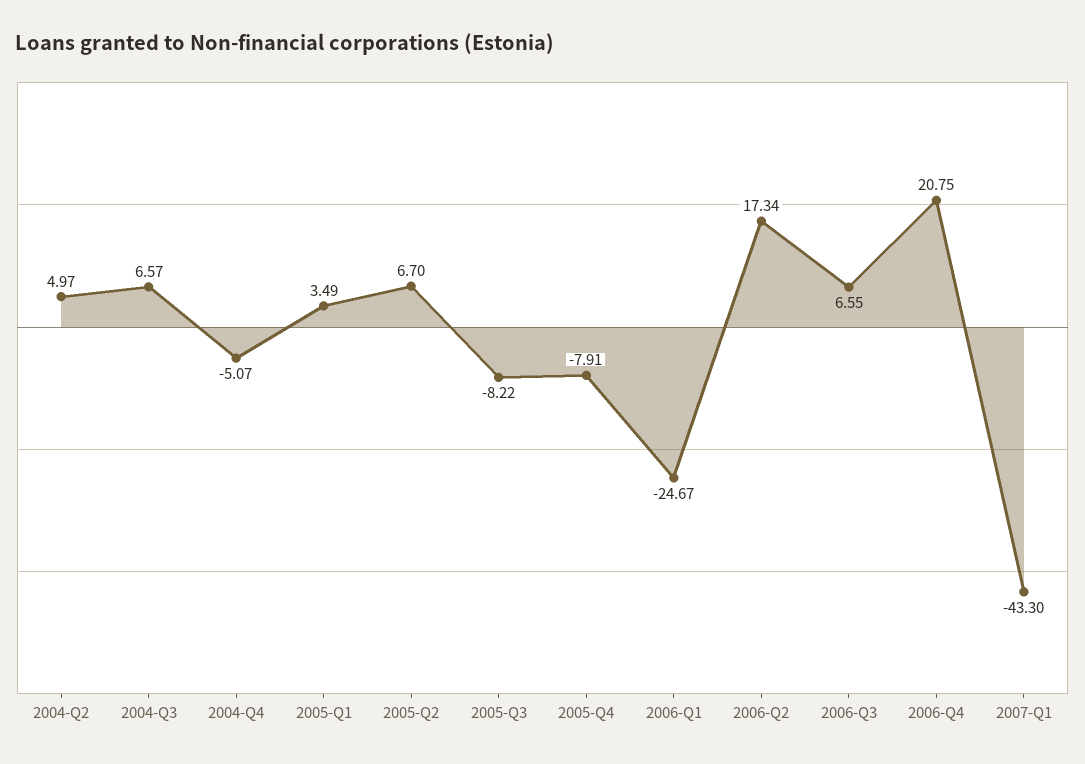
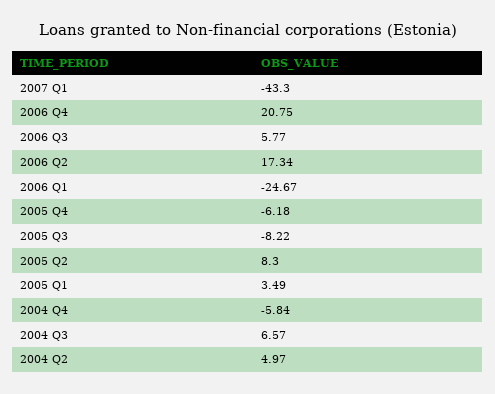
2004-Q4: -5.07 -> -5.84
2005-Q2: 6.7 -> 8.3
2005-Q4: -7.91 -> -6.18
2006-Q3: 6.55 -> 5.77

